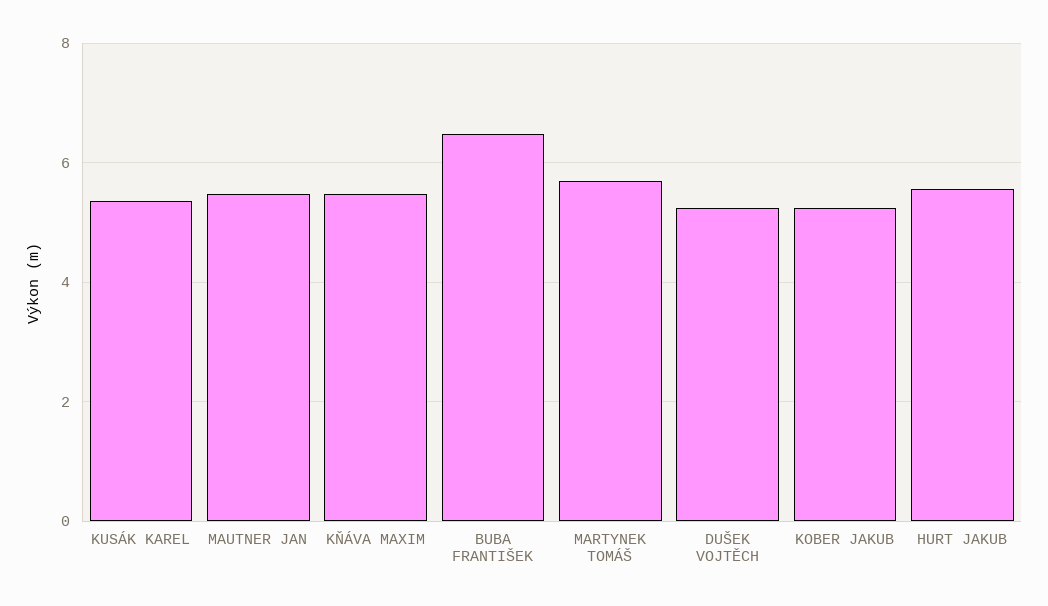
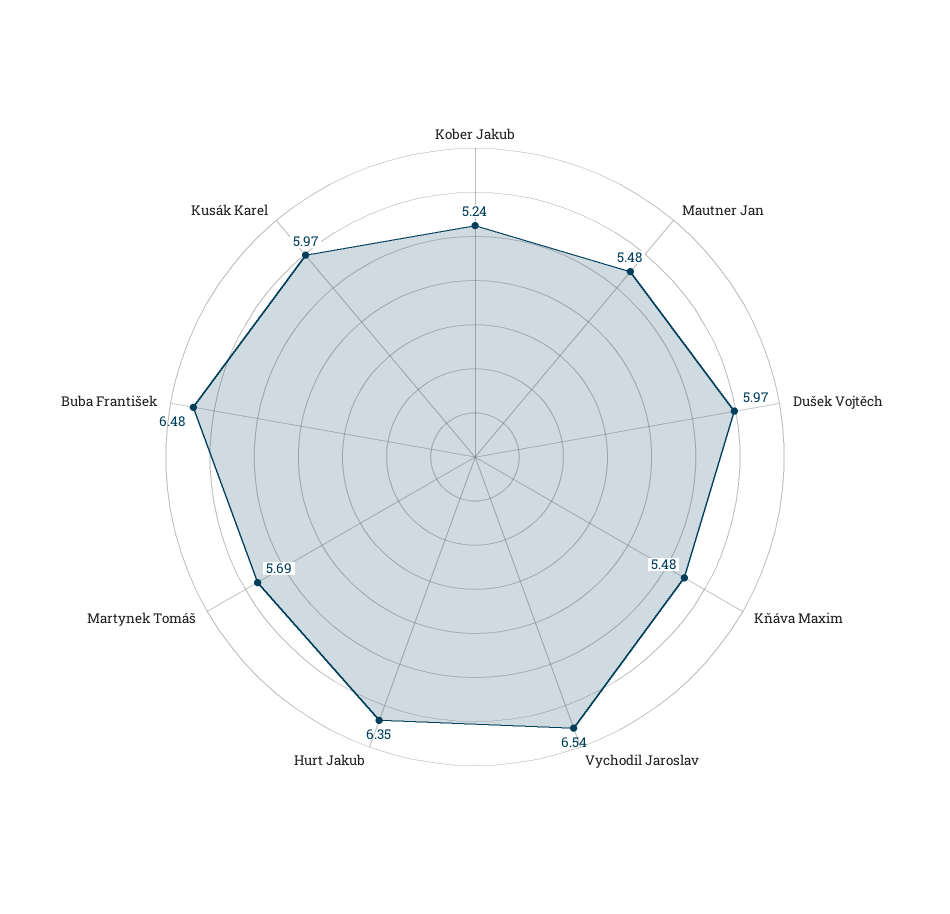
KUSÁK KAREL: 5.4 -> 5.97
DUŠEK VOJTĚCH: 5.2 -> 5.97
HURT JAKUB: 5.6 -> 6.35
Vychodil Jaroslav: none -> 6.54

